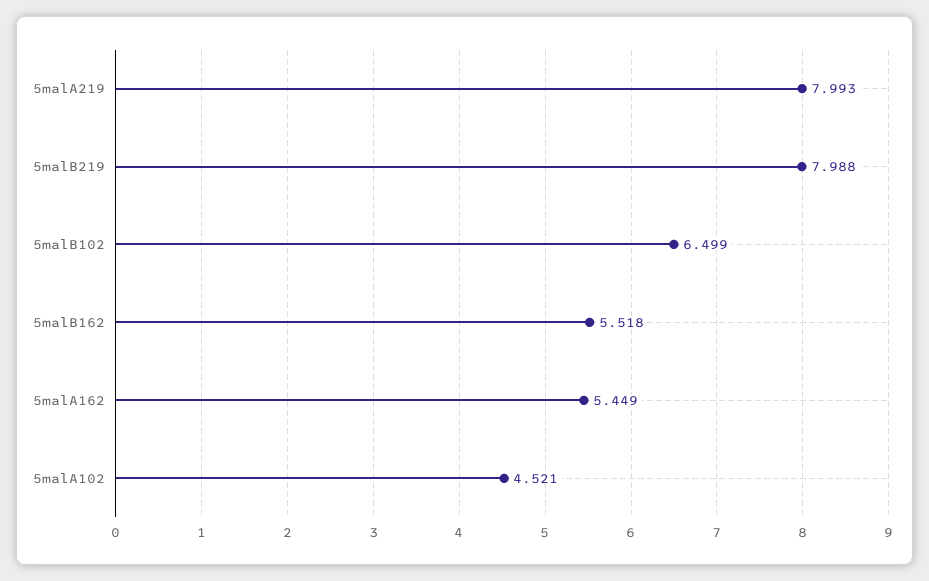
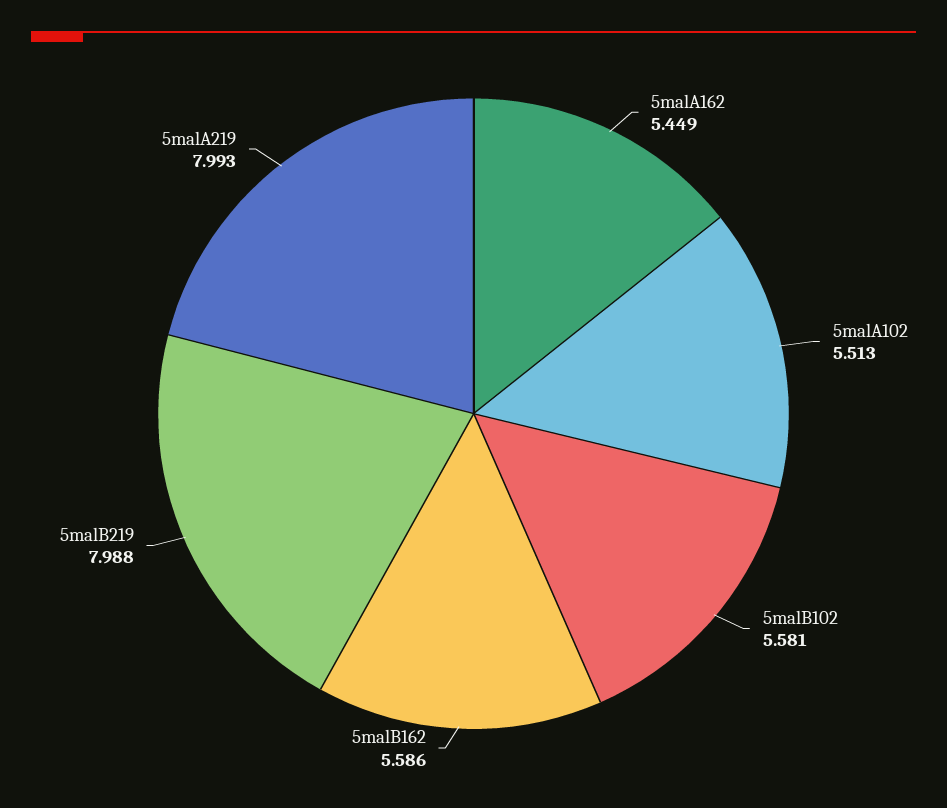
5malB102: 6.499 -> 5.581
5malB162: 5.518 -> 5.586
5malA102: 4.521 -> 5.513

